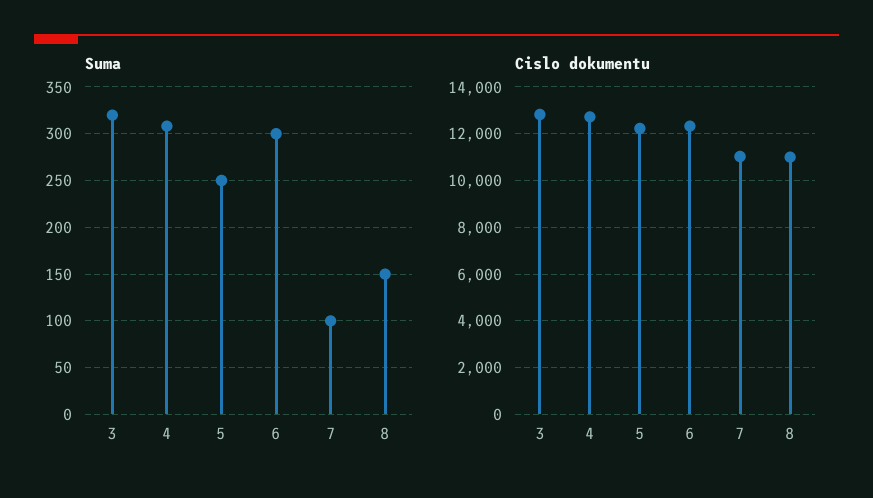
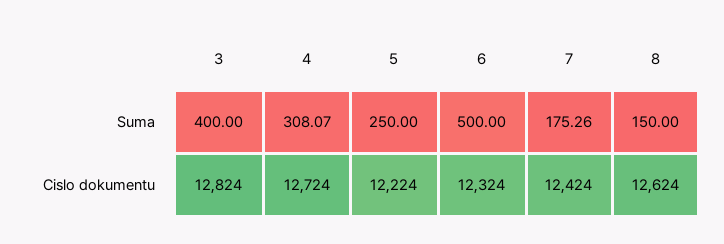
Suma, 3: 320 -> 400
Suma, 6: 300 -> 500
Suma, 7: 100 -> 175.26
Cislo dokumentu, 7: 11000 -> 12424
Cislo dokumentu, 8: 11000 -> 12624

